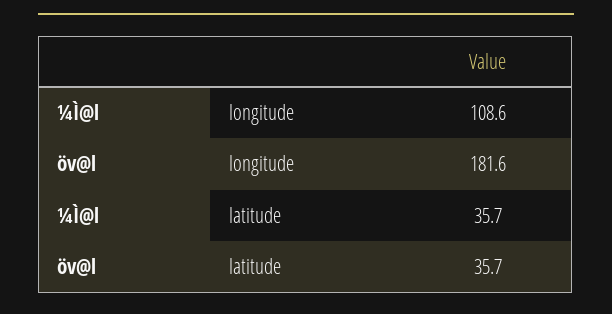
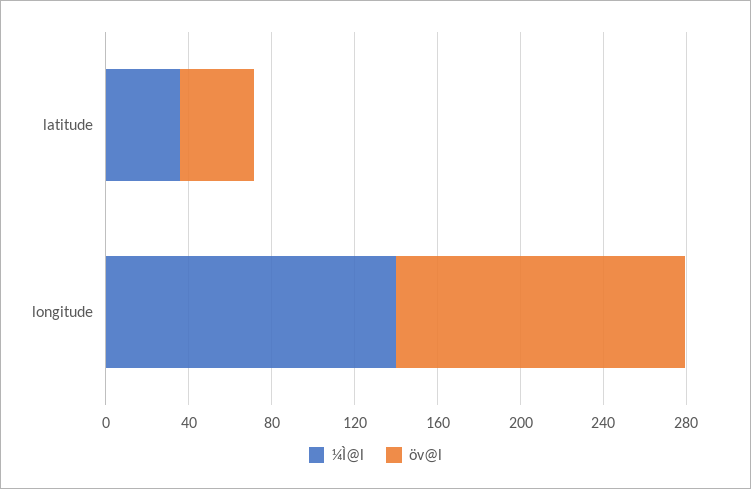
¼Ì@l, longitude: 108.6 -> 140
öv@l, longitude: 181.6 -> 140

